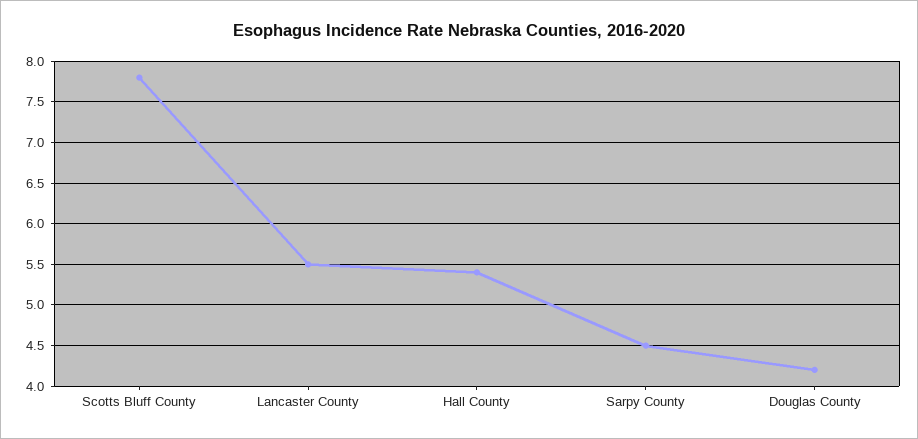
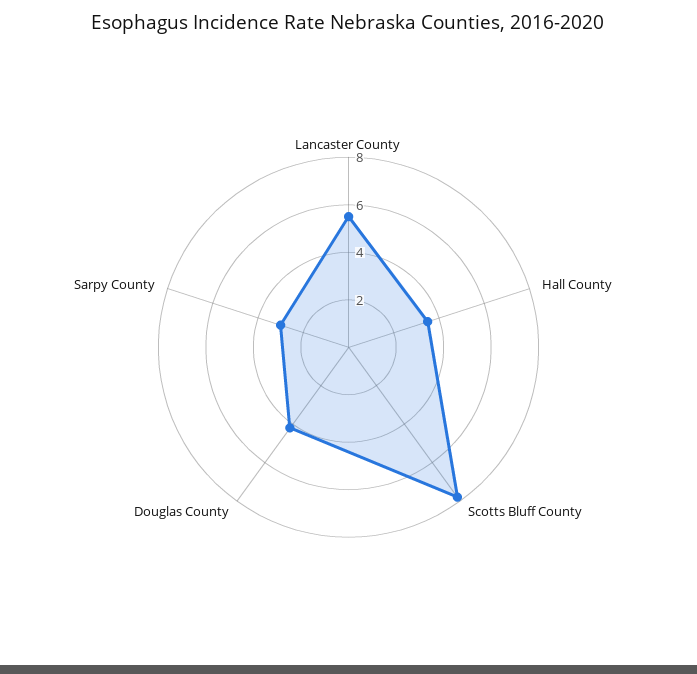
Hall County: 5.4 -> 3.5
Sarpy County: 4.5 -> 3

